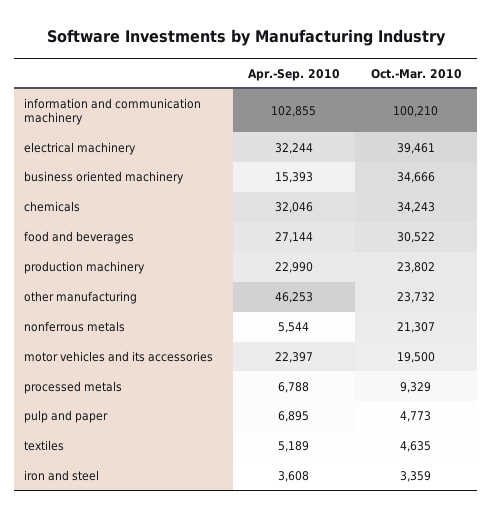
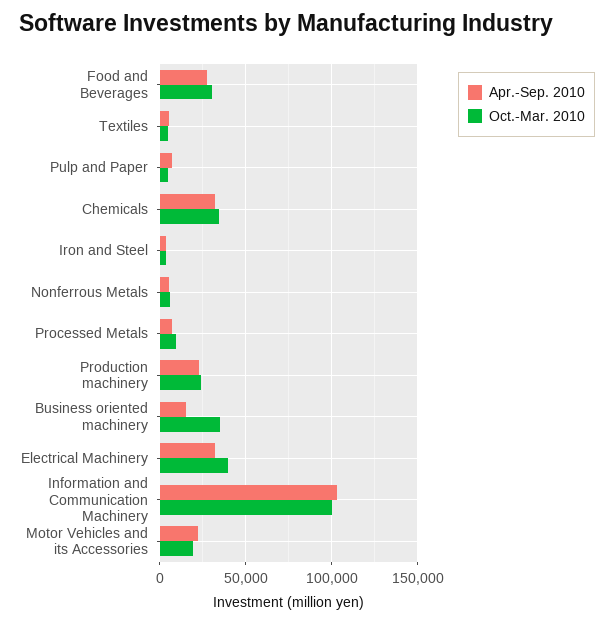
Apr.-Sep. 2010, other manufacturing: 46253 -> none
Oct.-Mar. 2010, other manufacturing: 23732 -> none
Oct.-Mar. 2010, nonferrous metals: 21307 -> 5000

